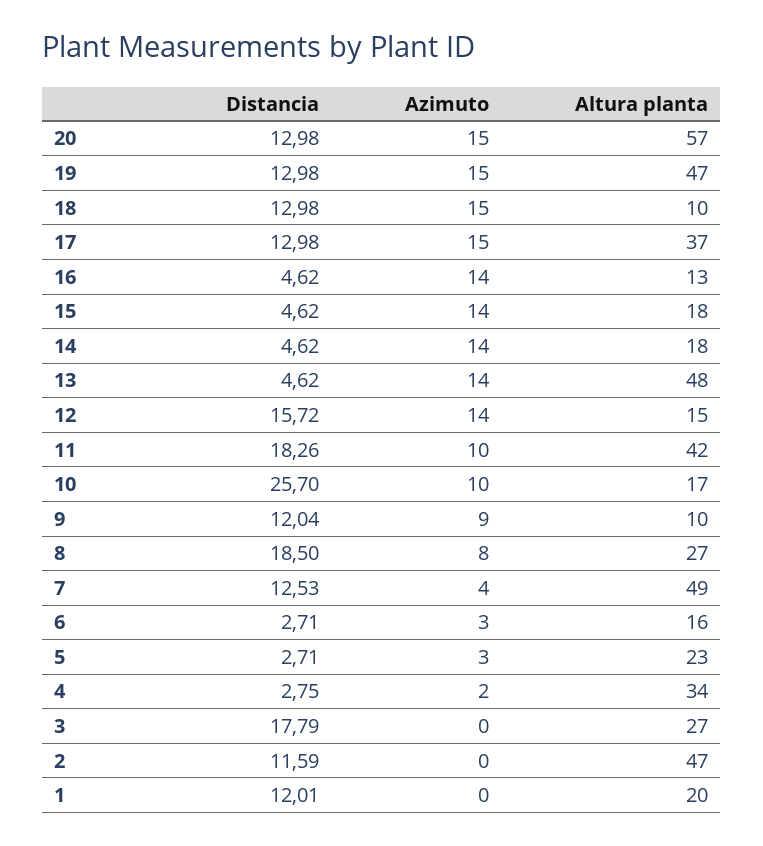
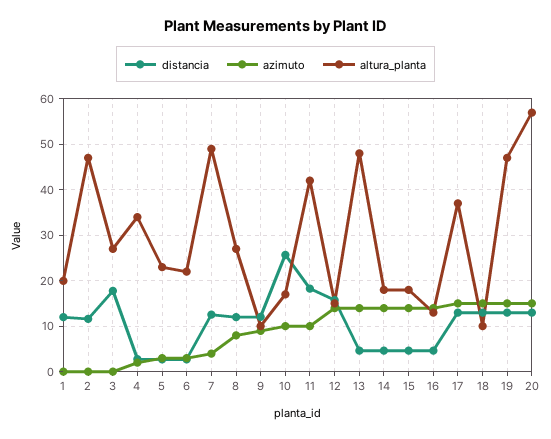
Distancia, 8: 18.5 -> 12
Altura planta, 6: 16 -> 22

